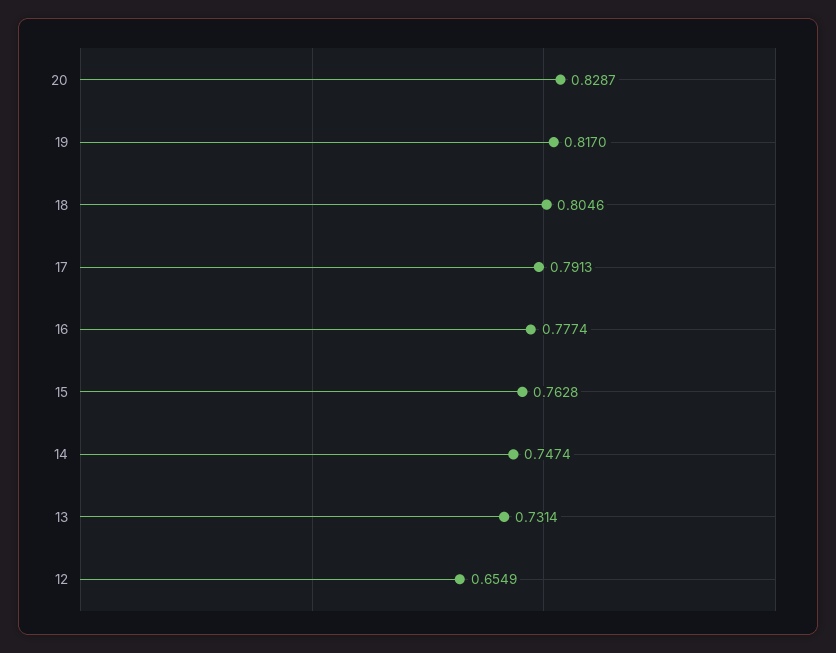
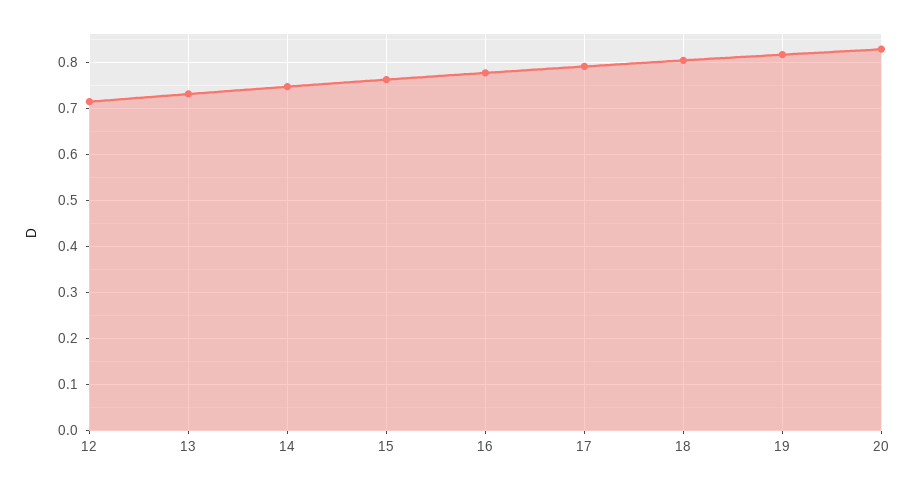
12: 0.6549 -> 0.72

